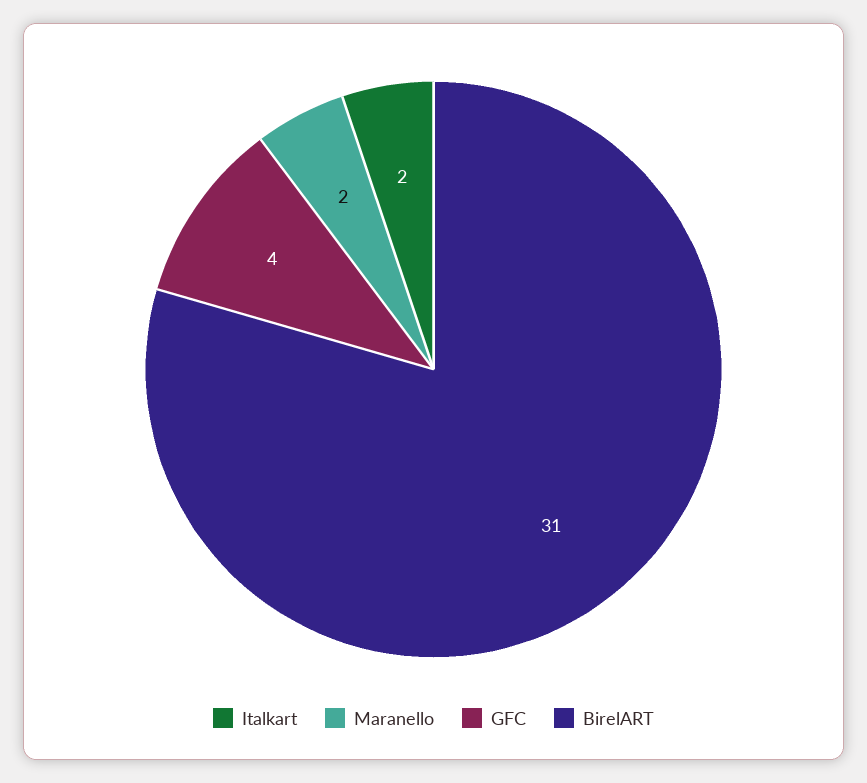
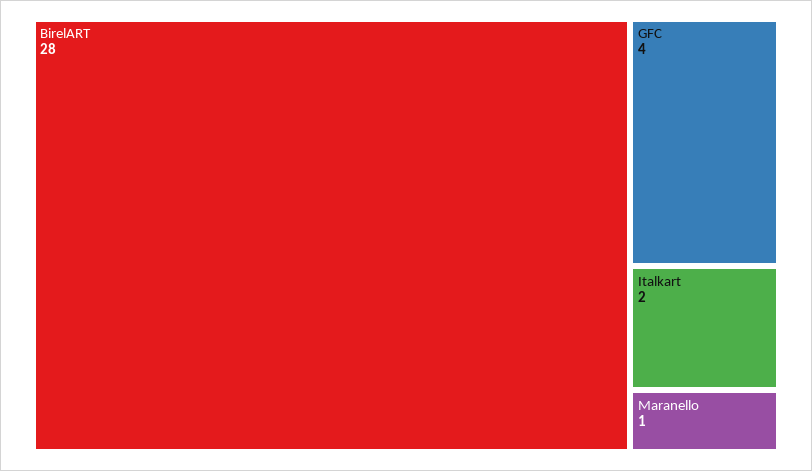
Maranello: 2 -> 1
BirelART: 31 -> 28

